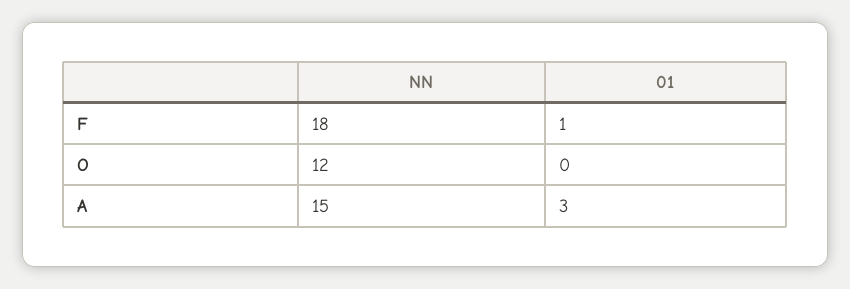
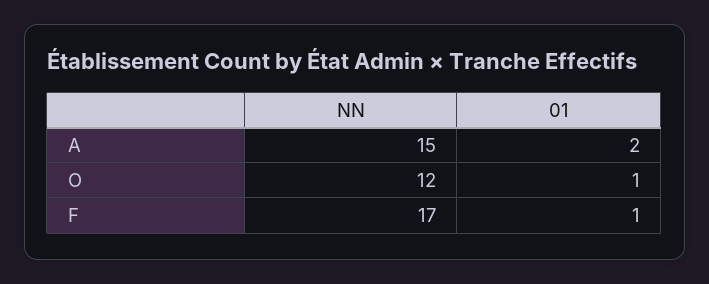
NN, F: 18 -> 17
01, O: 0 -> 1
01, A: 3 -> 2

